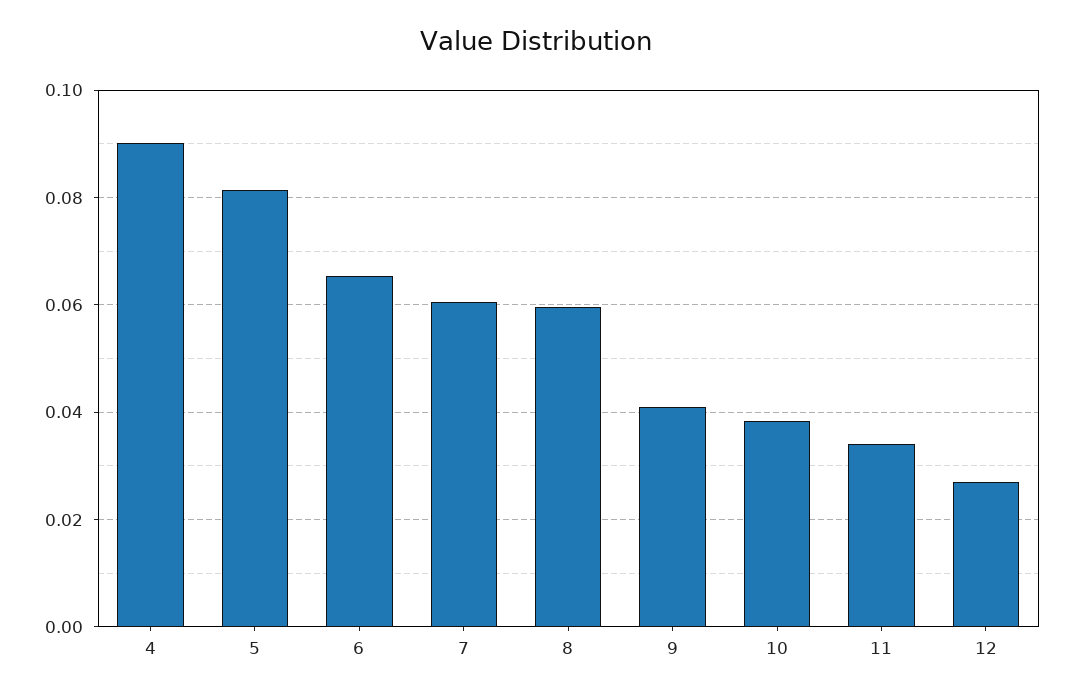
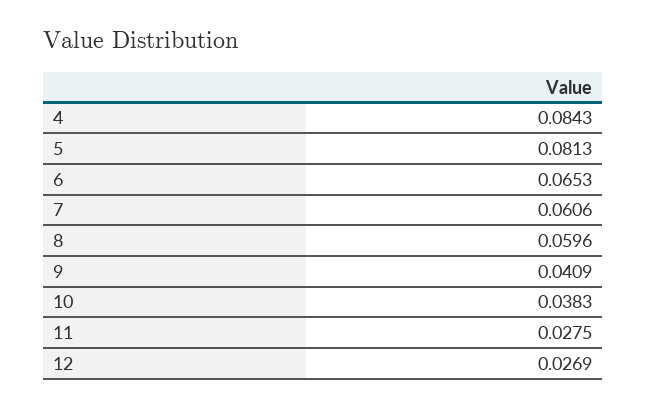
4: 0.09 -> 0.0843
11: 0.034 -> 0.0275

